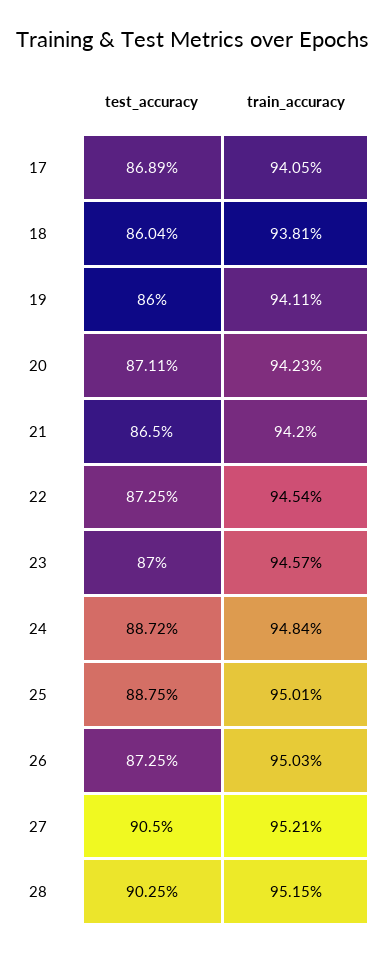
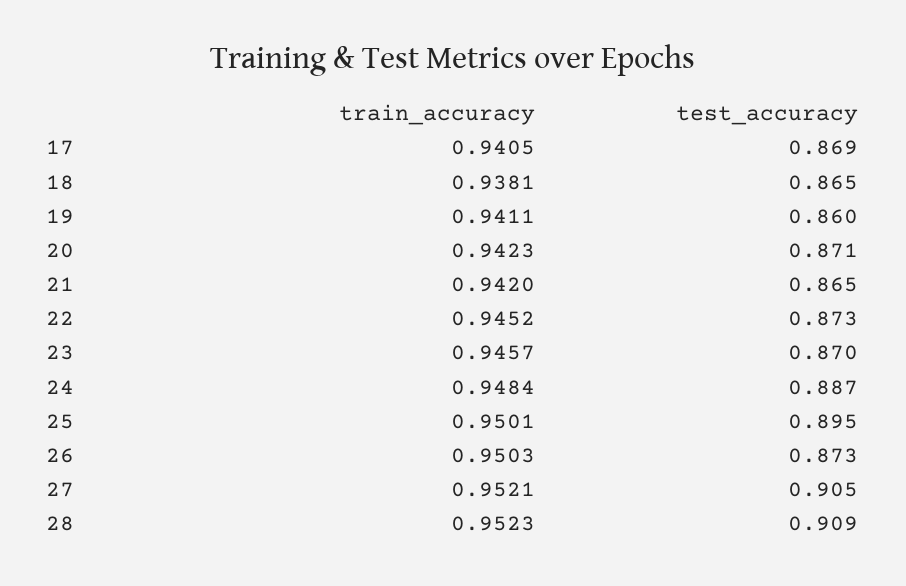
test_accuracy, 18: 0.8604 -> 0.865
train_accuracy, 22: 0.9454 -> 0.9452
test_accuracy, 25: 0.8875 -> 0.895
test_accuracy, 28: 0.9025 -> 0.909
train_accuracy, 28: 0.9515 -> 0.9523

